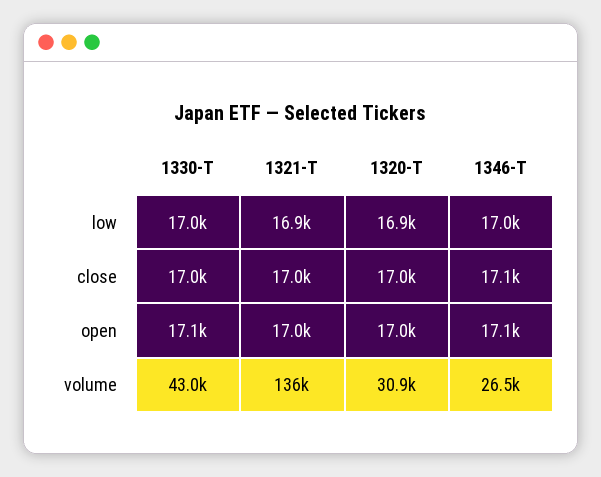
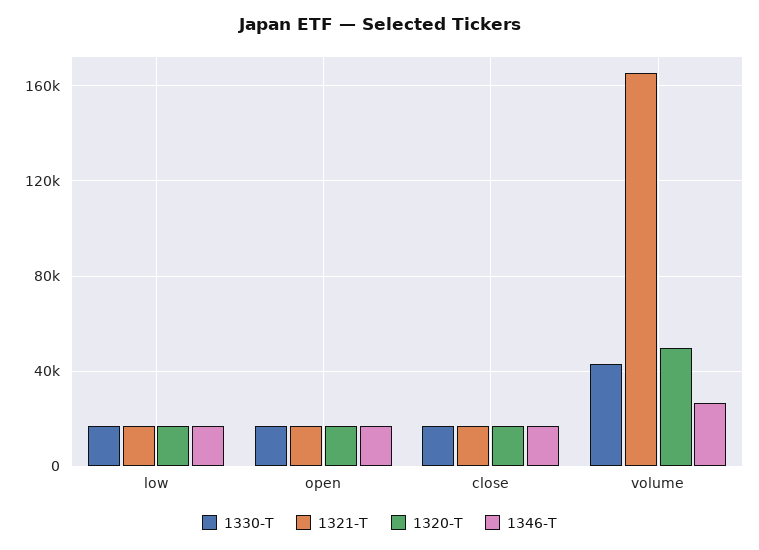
1321-T, volume: 136000 -> 165000
1320-T, volume: 30900 -> 50000

